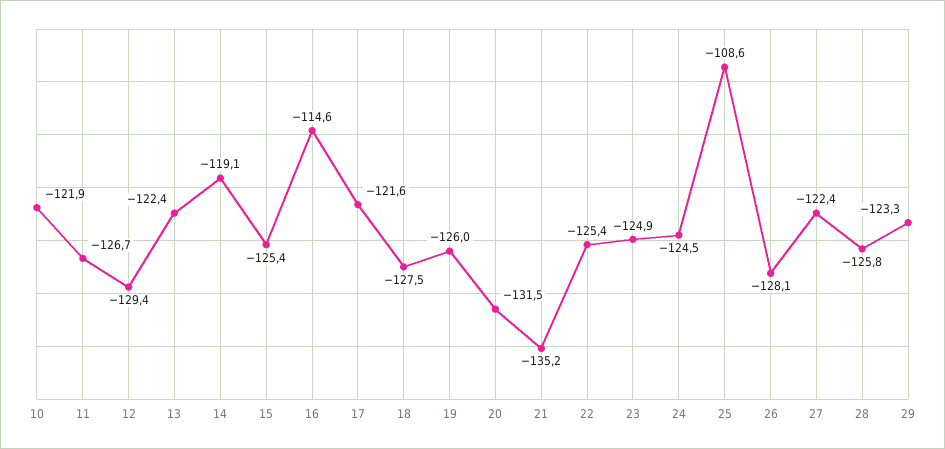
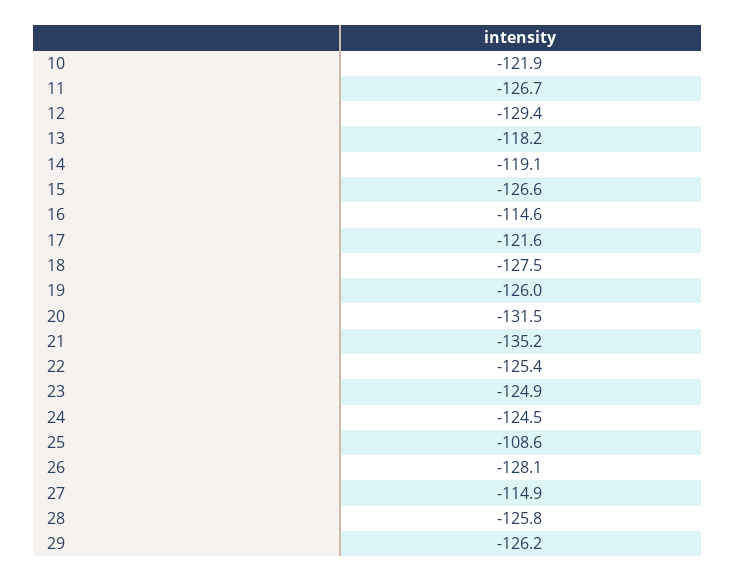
13: -122.4 -> -118.2
15: -125.4 -> -126.6
27: -122.4 -> -114.9
29: -123.3 -> -126.2

